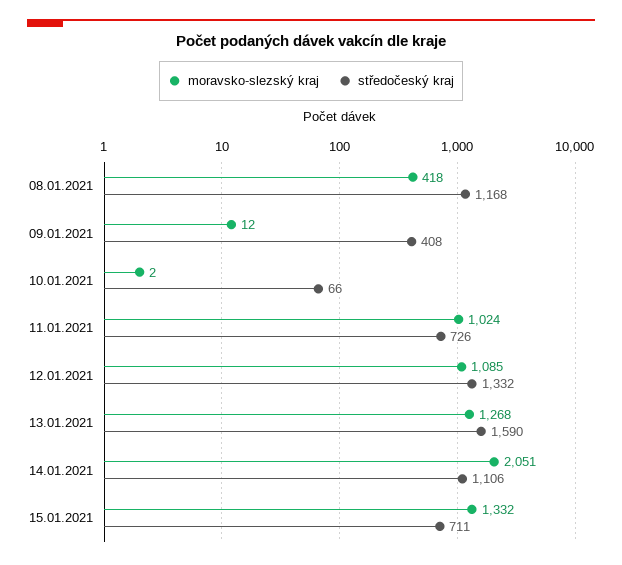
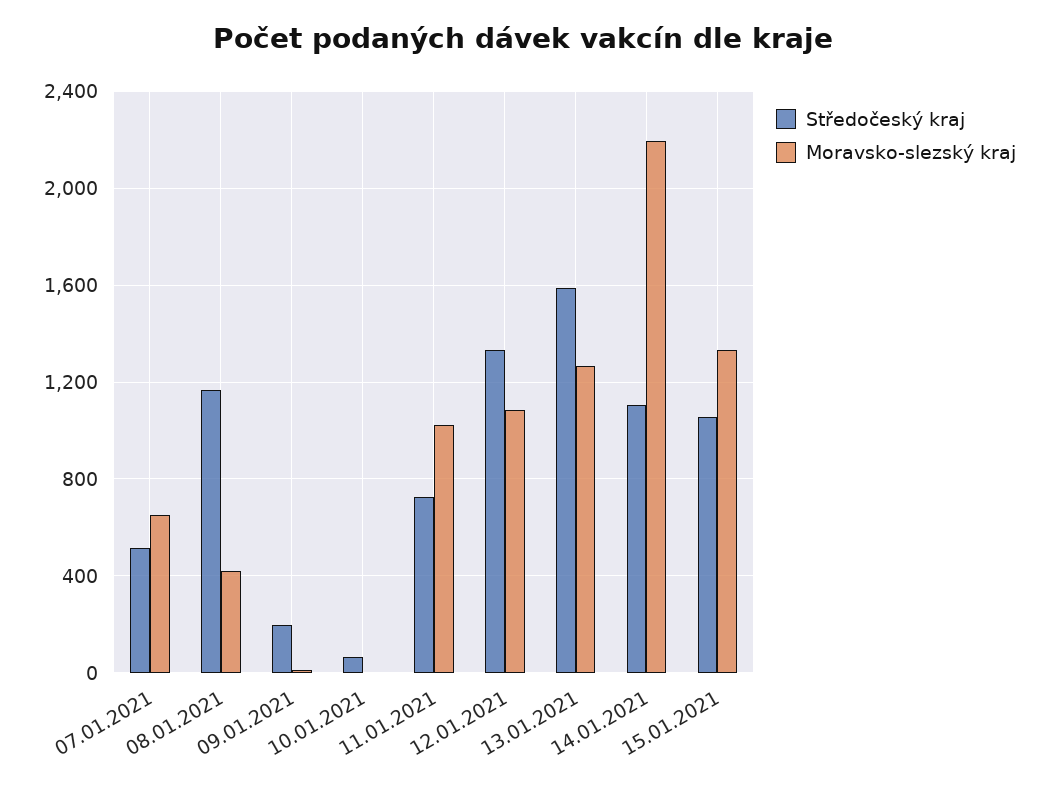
středočeský kraj, 09.01.2021: 408 -> 200
moravsko-slezský kraj, 14.01.2021: 2051 -> 2200
středočeský kraj, 15.01.2021: 711 -> 1050
středočeský kraj, 07.01.2021: none -> 500
moravsko-slezský kraj, 07.01.2021: none -> 650

